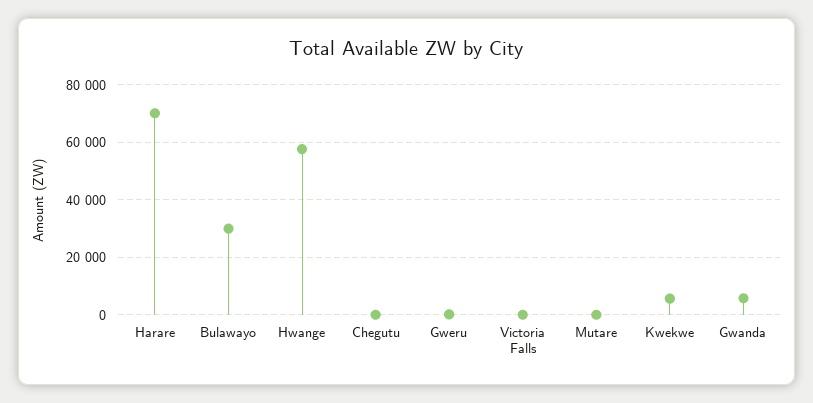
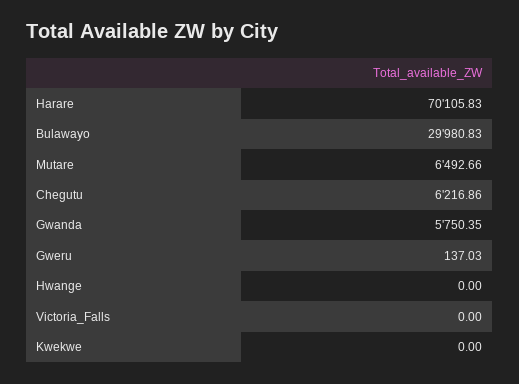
Hwange: 57500 -> 0
Chegutu: 0 -> 6216.86
Mutare: 0 -> 6492.66
Kwekwe: 5000 -> 0

